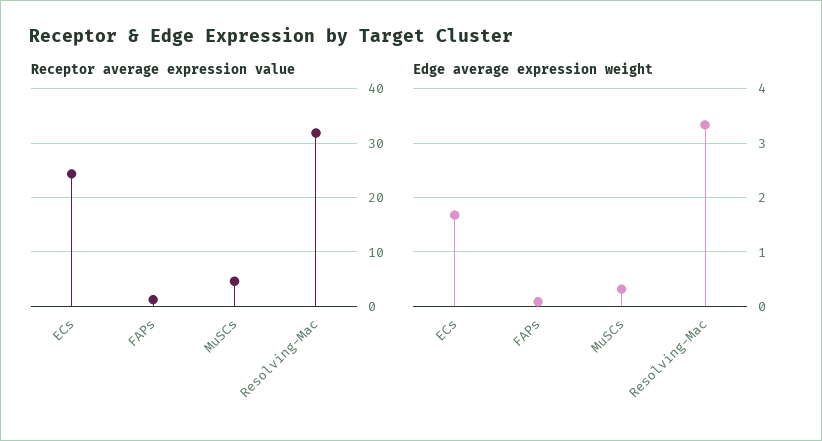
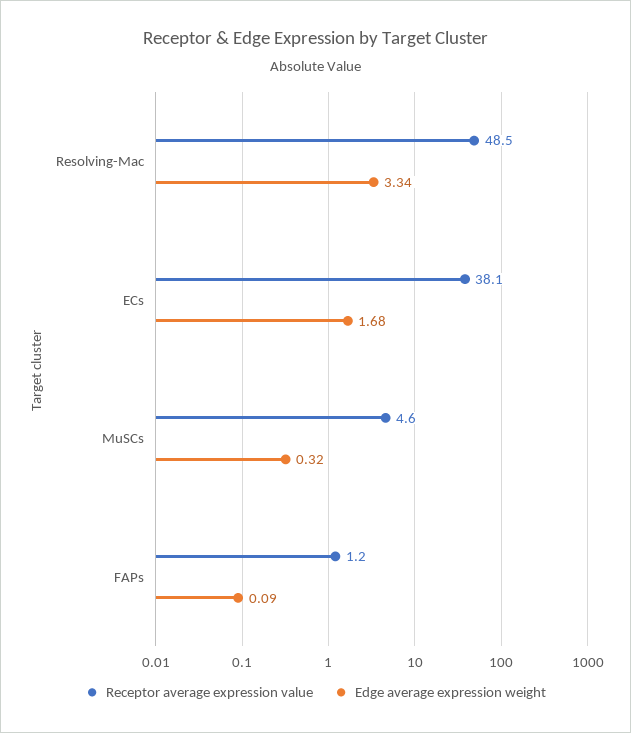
Receptor average expression value, ECs: 24 -> 38.1
Receptor average expression value, Resolving-Mac: 32 -> 48.5

